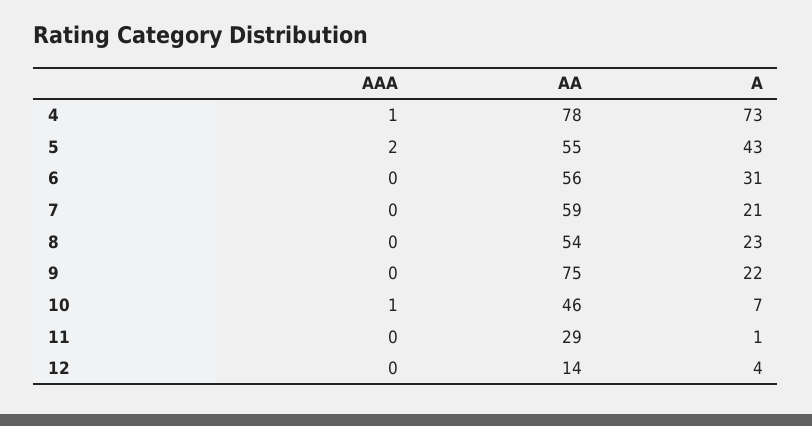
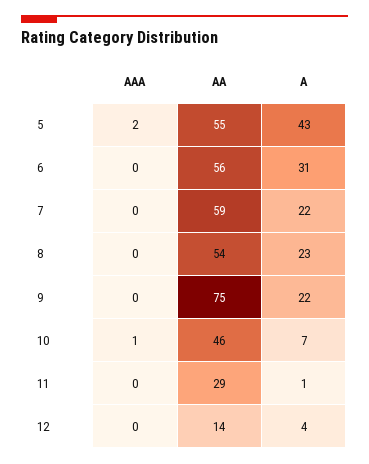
AAA, 4: 1 -> none
AA, 4: 78 -> none
A, 4: 73 -> none
A, 7: 21 -> 22

